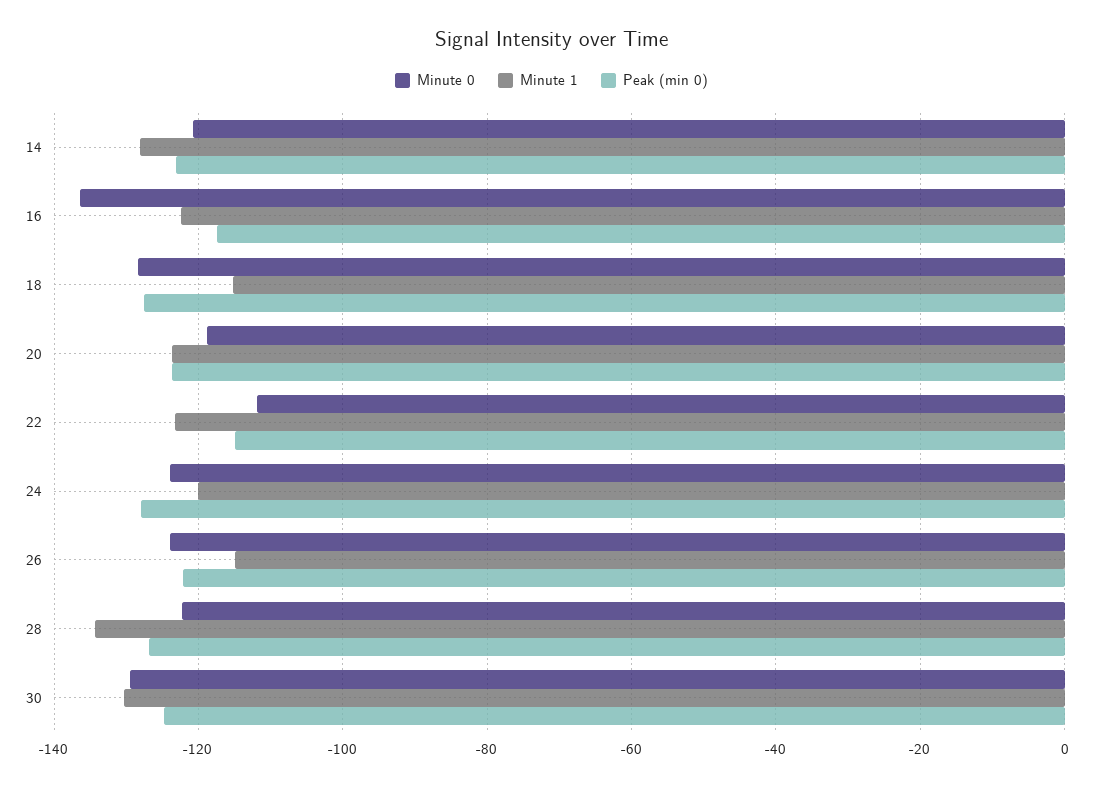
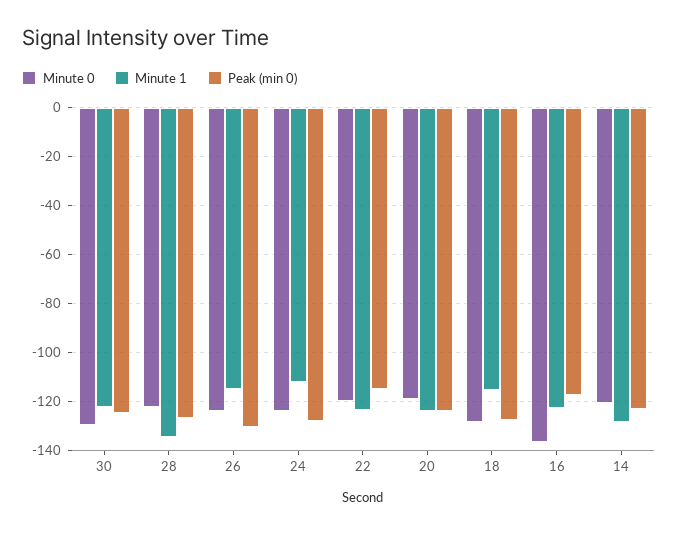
Minute 0, 22: -112 -> -120
Minute 1, 24: -120 -> -112.5
Peak (min 0), 26: -122 -> -130
Minute 1, 30: -130 -> -122.5

